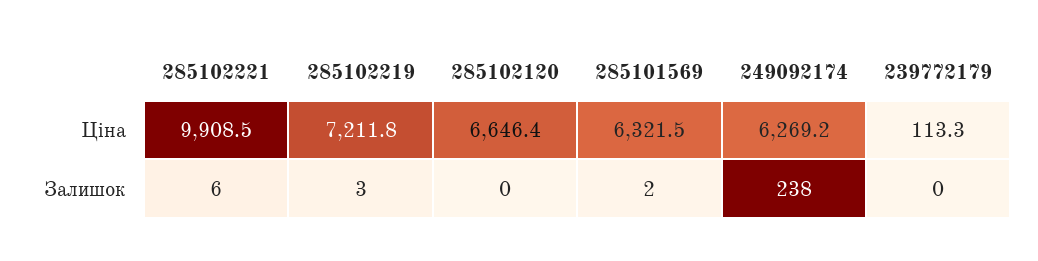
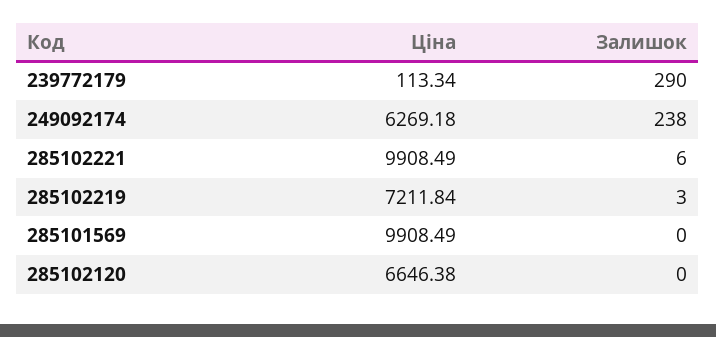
285101569, Ціна: 6321.5 -> 9908.49
285101569, Залишок: 2 -> 0
239772179, Залишок: 0 -> 290

